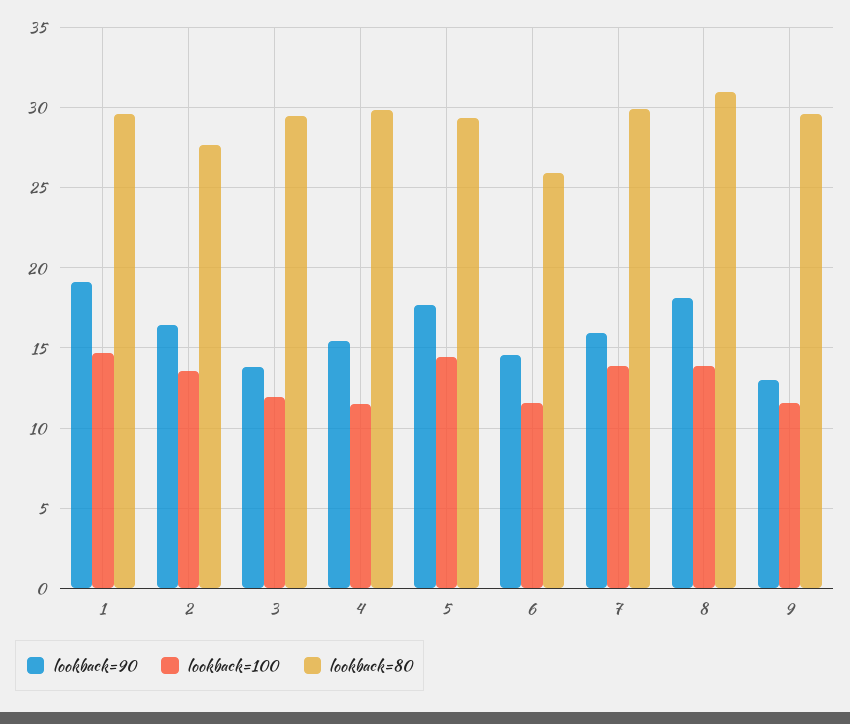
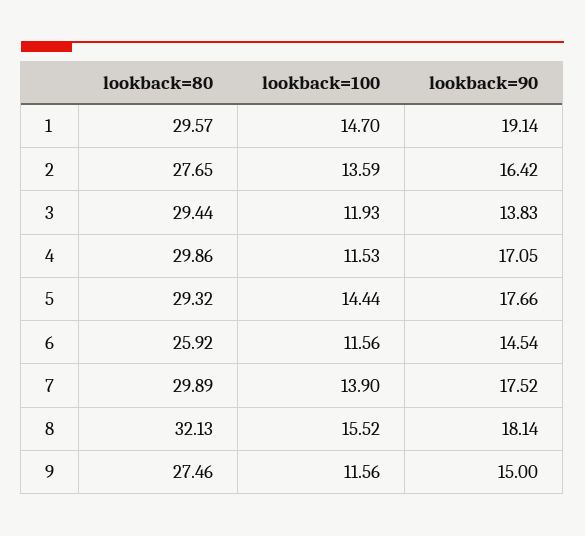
lookback=90, 4: 15.5 -> 17.05
lookback=90, 7: 16 -> 17.52
lookback=100, 8: 14 -> 15.52
lookback=80, 8: 31 -> 32.13
lookback=90, 9: 13 -> 15
lookback=80, 9: 29.5 -> 27.46

